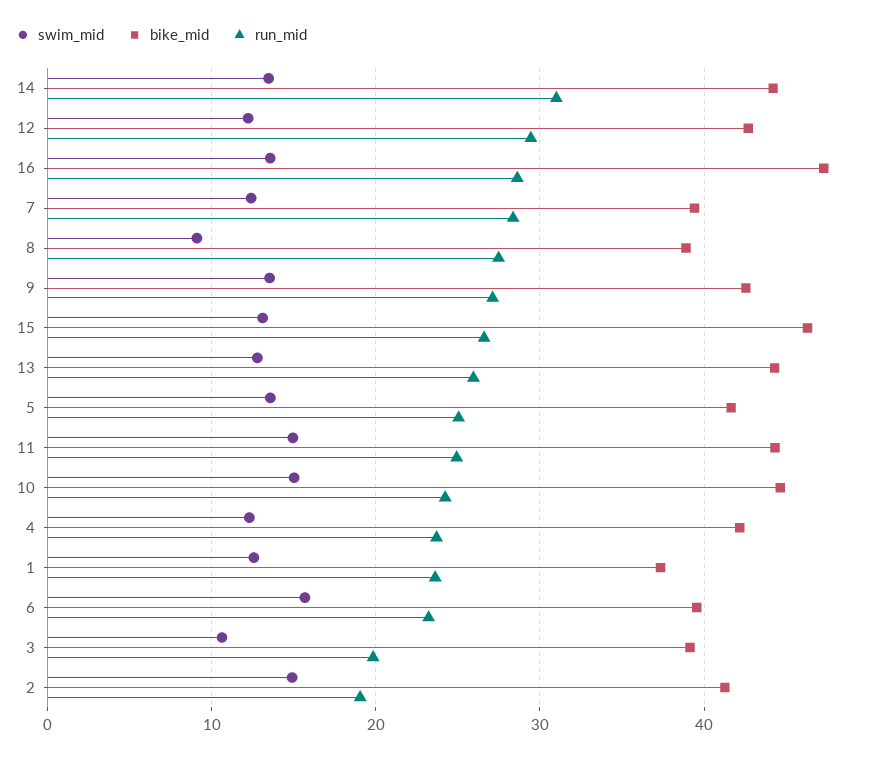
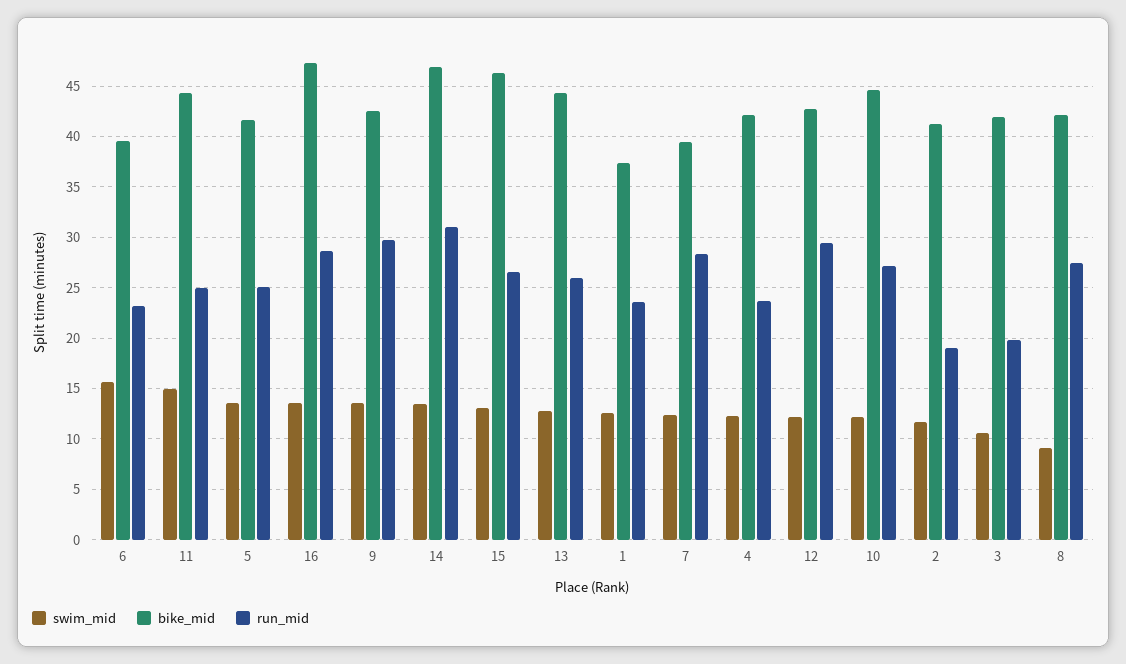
bike_mid, 14: 44 -> 47
bike_mid, 8: 39 -> 42
run_mid, 9: 27 -> 30
swim_mid, 10: 15 -> 12
run_mid, 10: 24 -> 27
bike_mid, 3: 39 -> 42
swim_mid, 2: 15 -> 12

